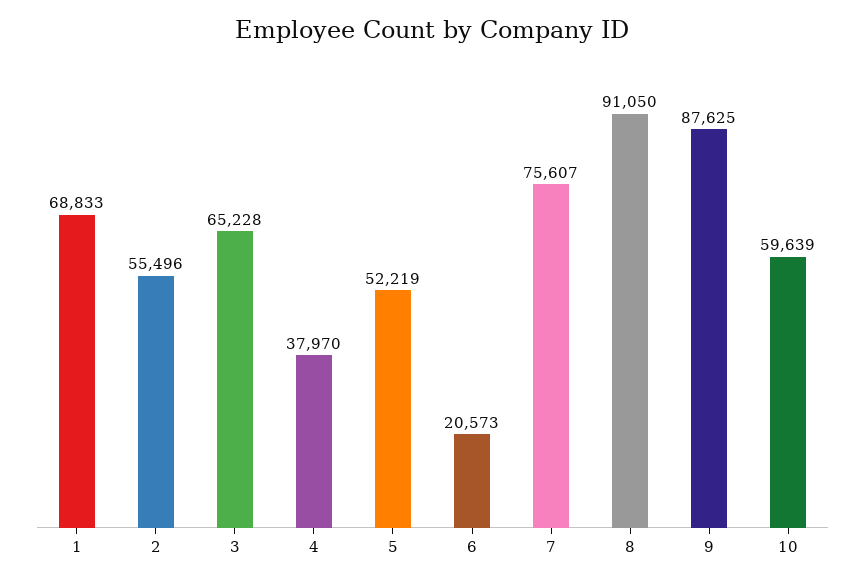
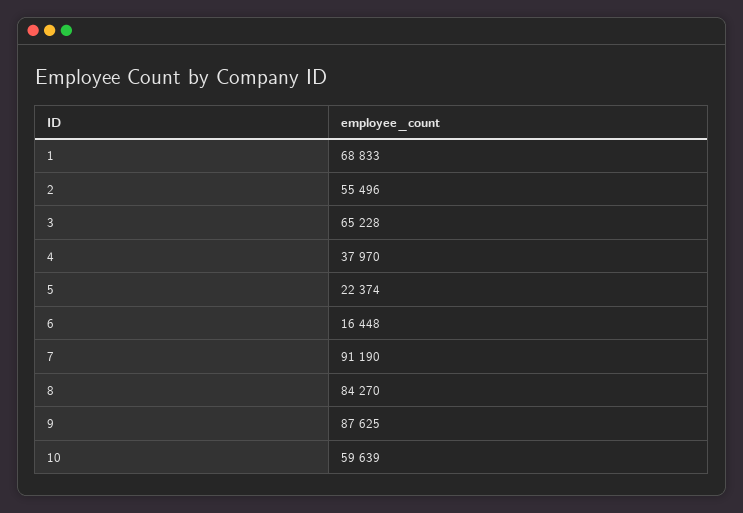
5: 52219 -> 22374
6: 20573 -> 16448
7: 75607 -> 91190
8: 91050 -> 84270

